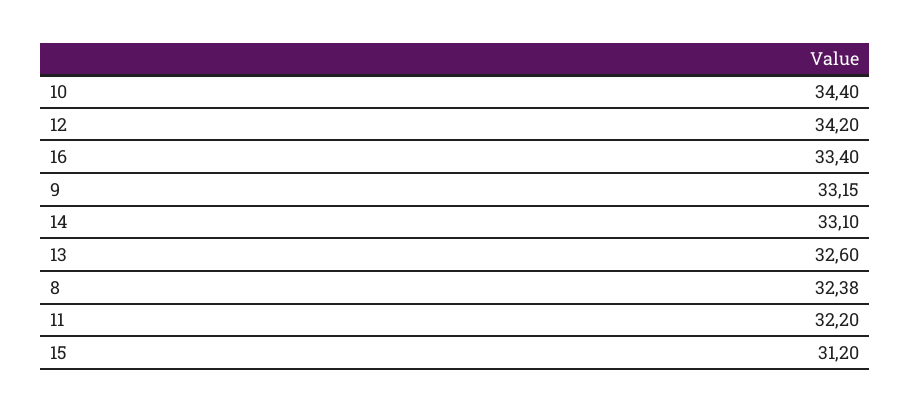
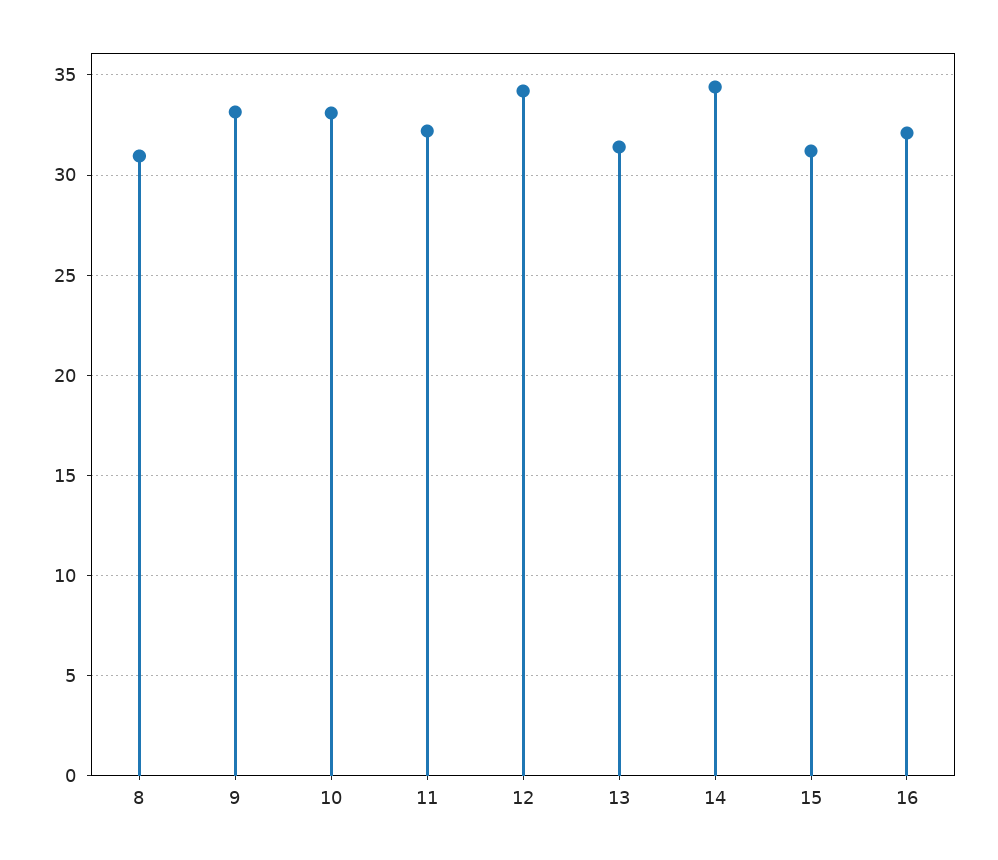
10: 34.4 -> 33
16: 33.4 -> 32
14: 33.1 -> 34.5
13: 32.6 -> 31.5
8: 32.38 -> 31

